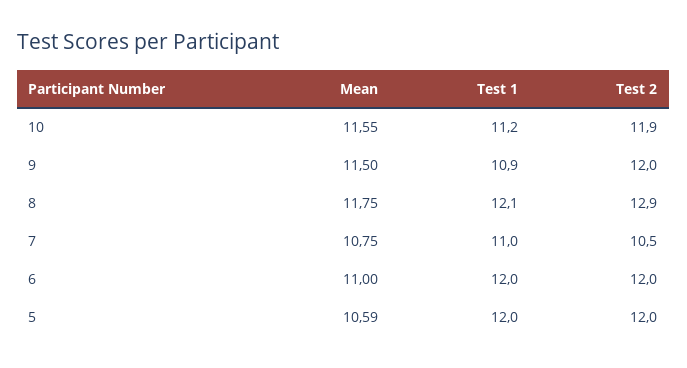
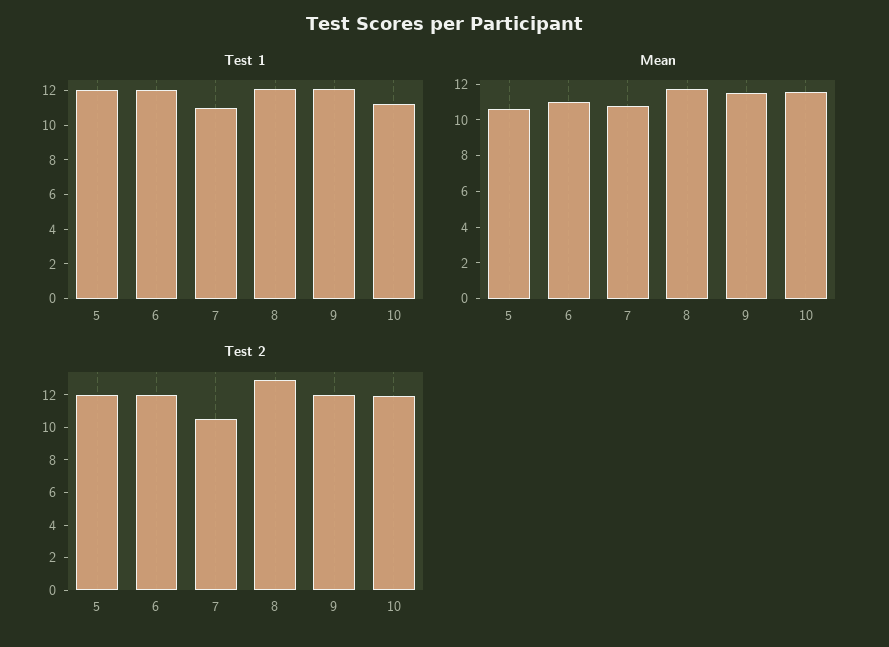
Test 1, 9: 10.9 -> 12

